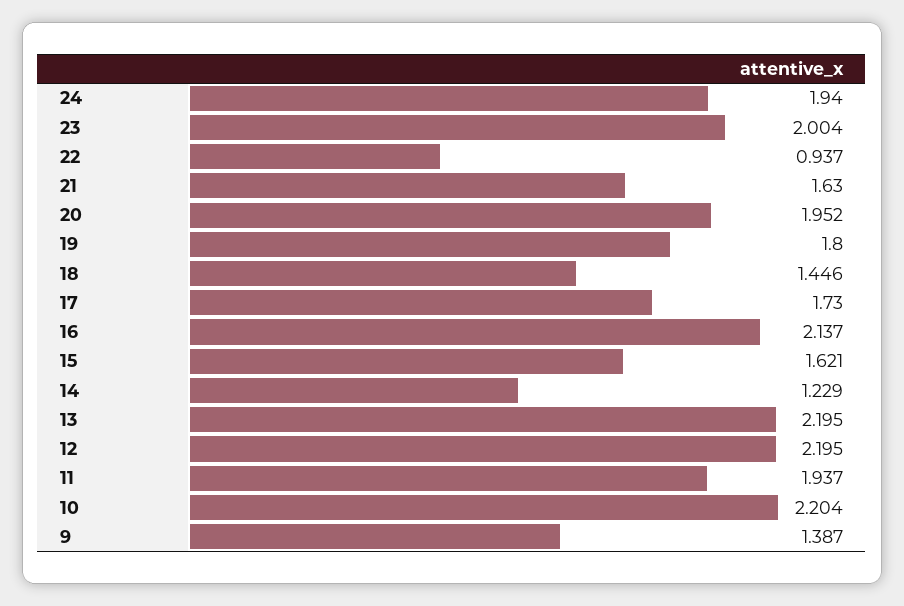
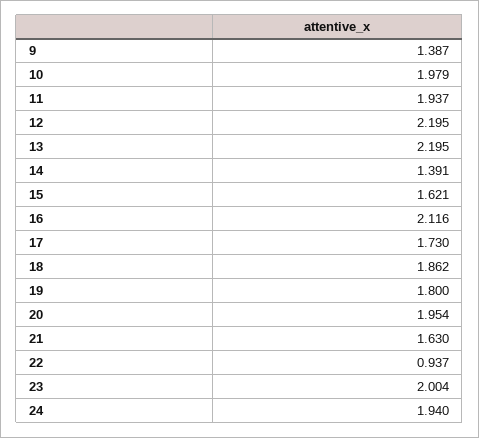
20: 1.952 -> 1.954
18: 1.446 -> 1.862
16: 2.137 -> 2.116
14: 1.229 -> 1.391
10: 2.204 -> 1.979

